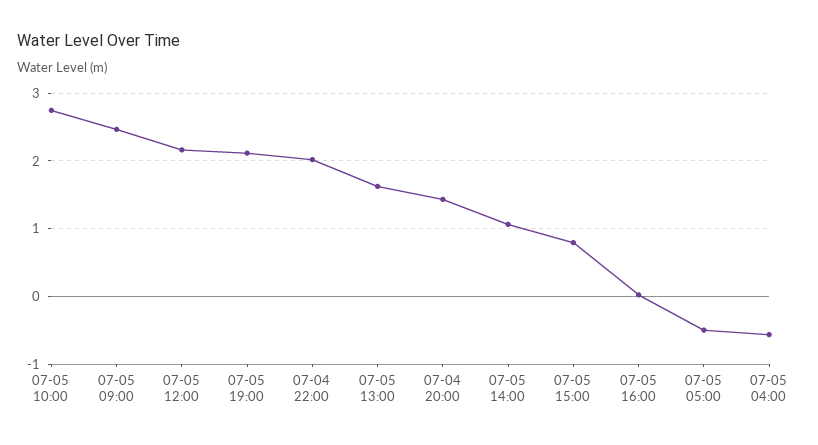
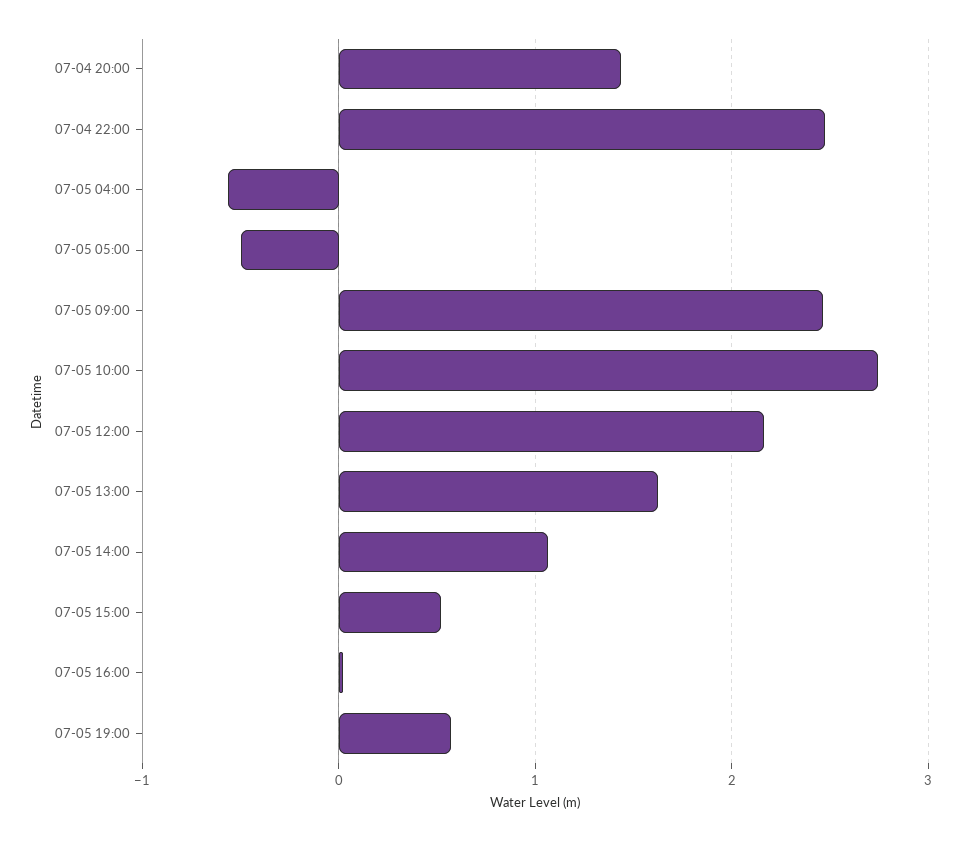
07-05 19:00: 2.1 -> 0.6
07-04 22:00: 2 -> 2.5
07-05 15:00: 0.8 -> 0.5

